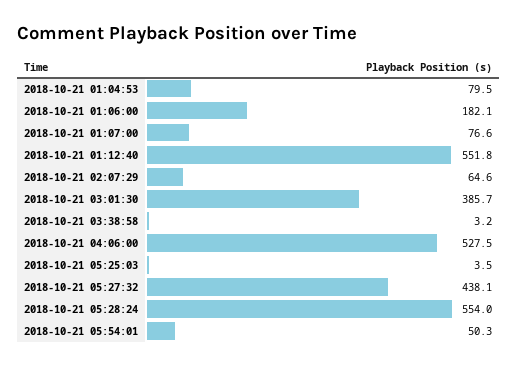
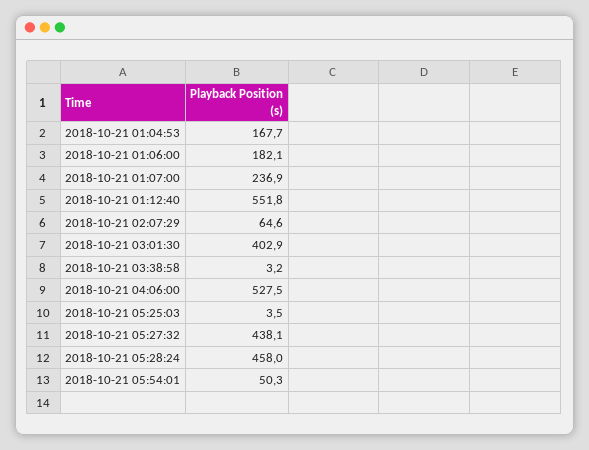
2018-10-21 01:04:53: 79.5 -> 167.7
2018-10-21 01:07:00: 76.6 -> 236.9
2018-10-21 03:01:30: 385.7 -> 402.9
2018-10-21 05:28:24: 554 -> 458

